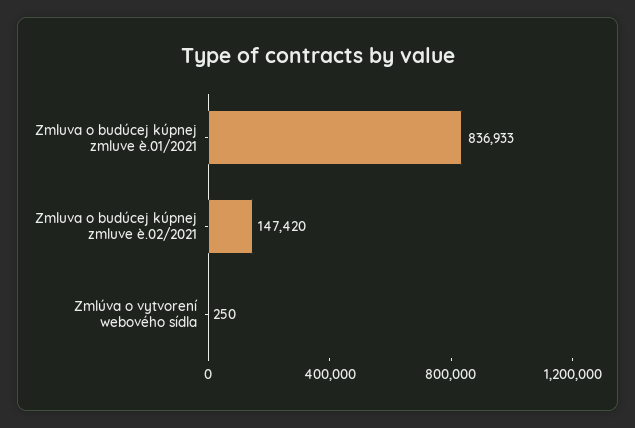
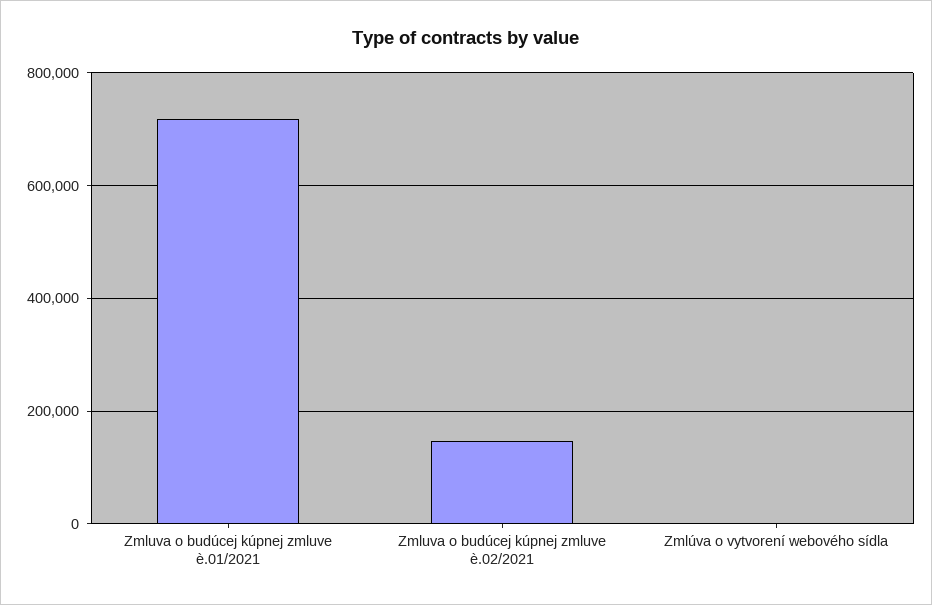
Zmluva o budúcej kúpnej zmluve è.01/2021: 836933 -> 720000

